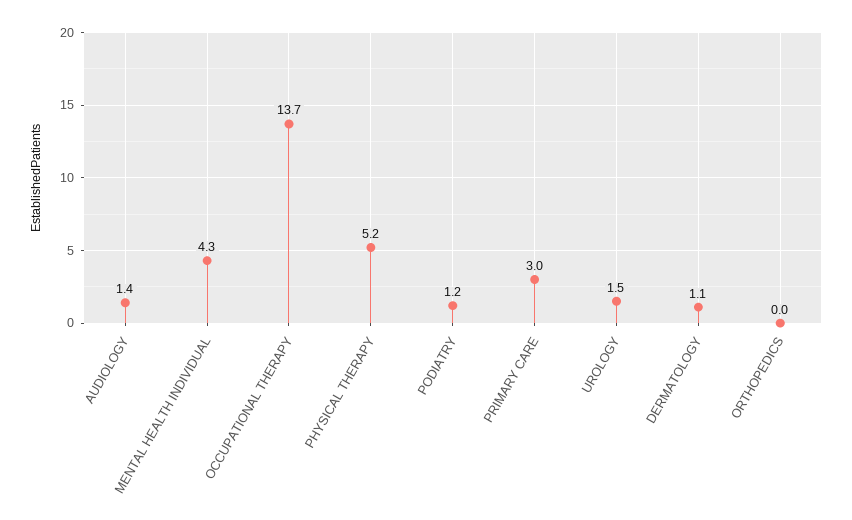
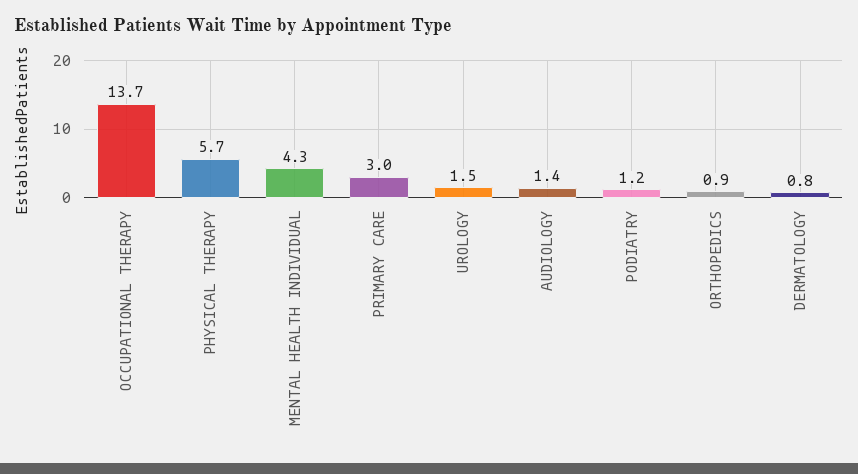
PHYSICAL THERAPY: 5.2 -> 5.7
DERMATOLOGY: 1.1 -> 0.8
ORTHOPEDICS: 0 -> 0.9

